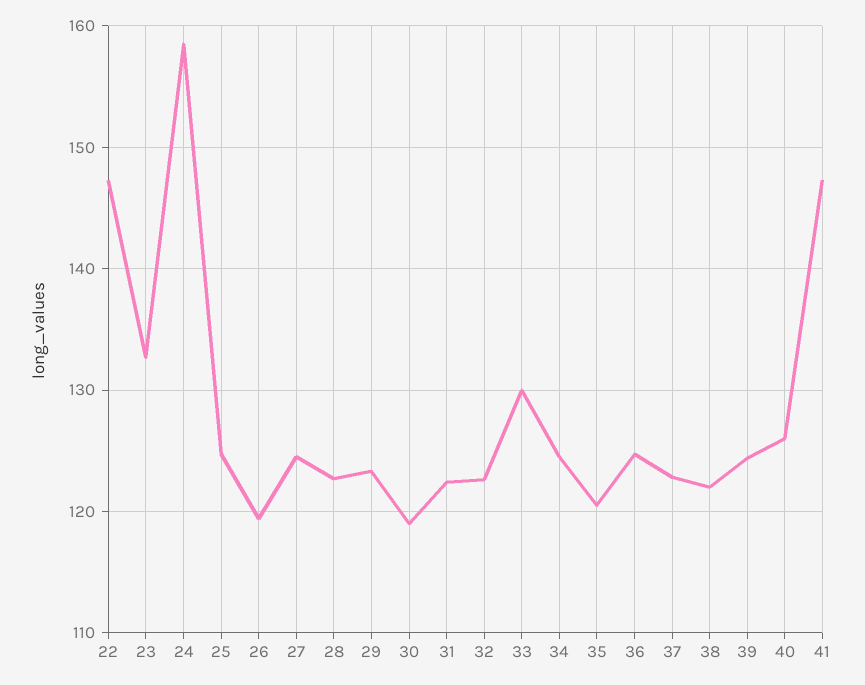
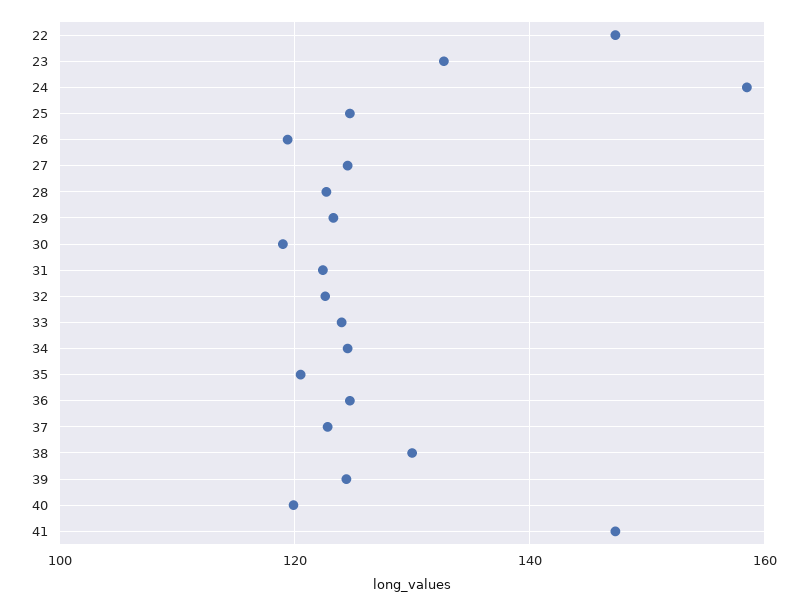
33: 130 -> 124
38: 122 -> 130
40: 126 -> 120

